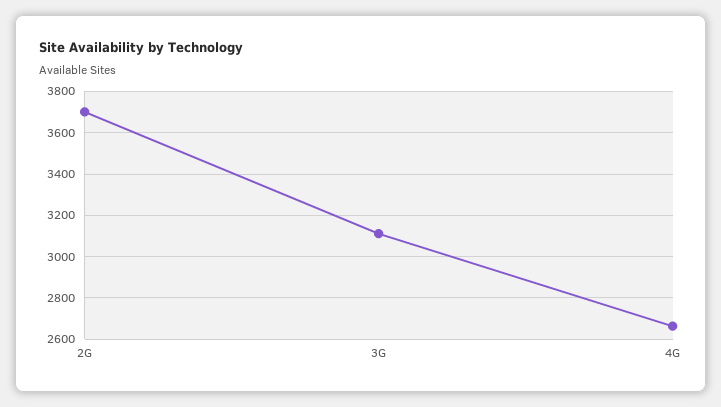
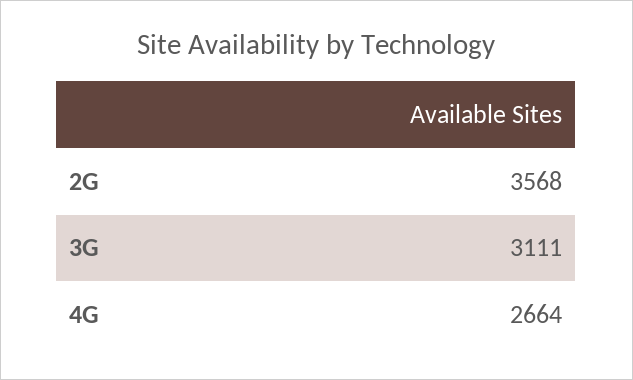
2G: 3700 -> 3568

